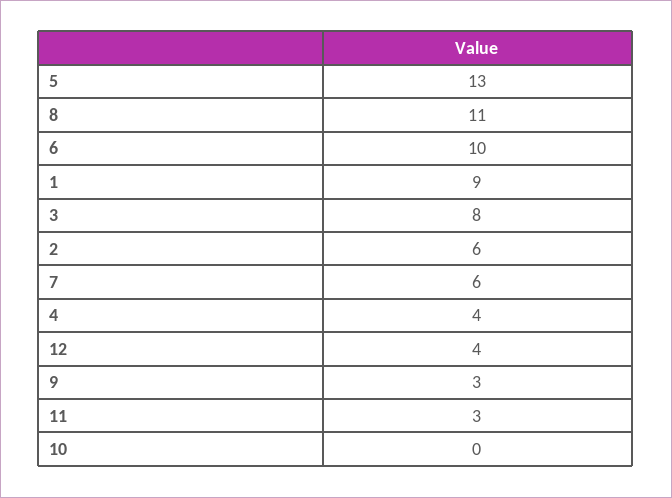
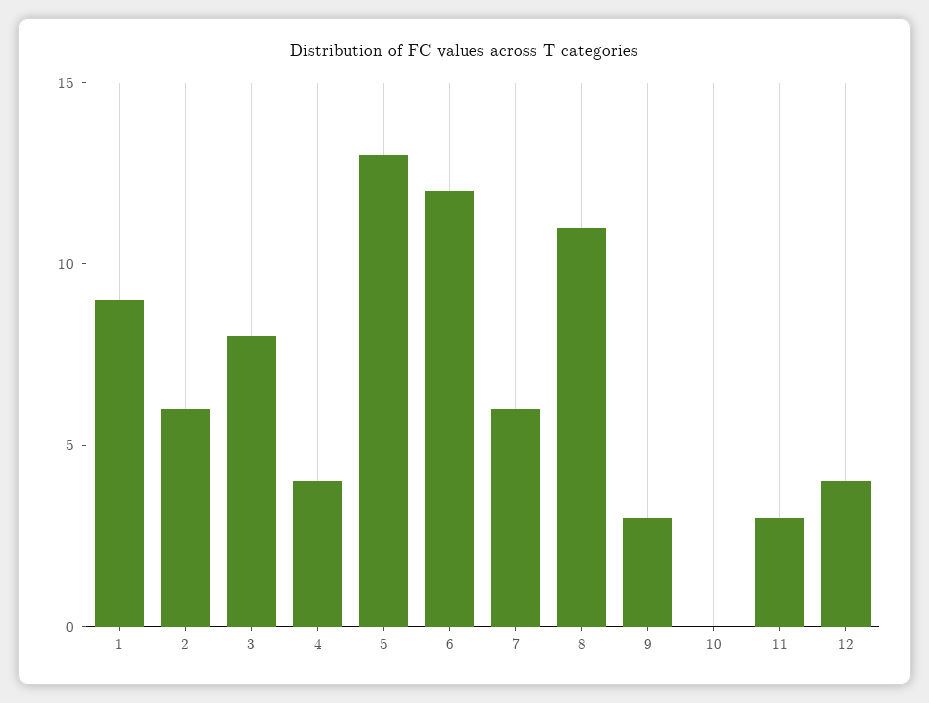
6: 10 -> 12

